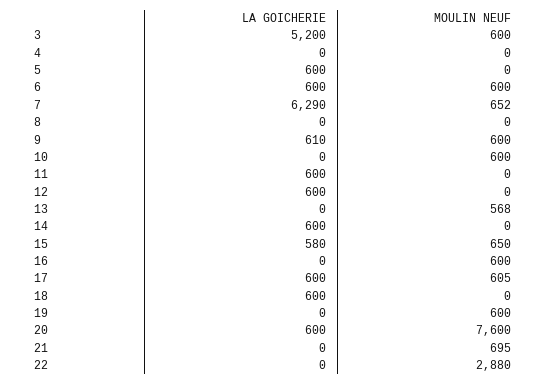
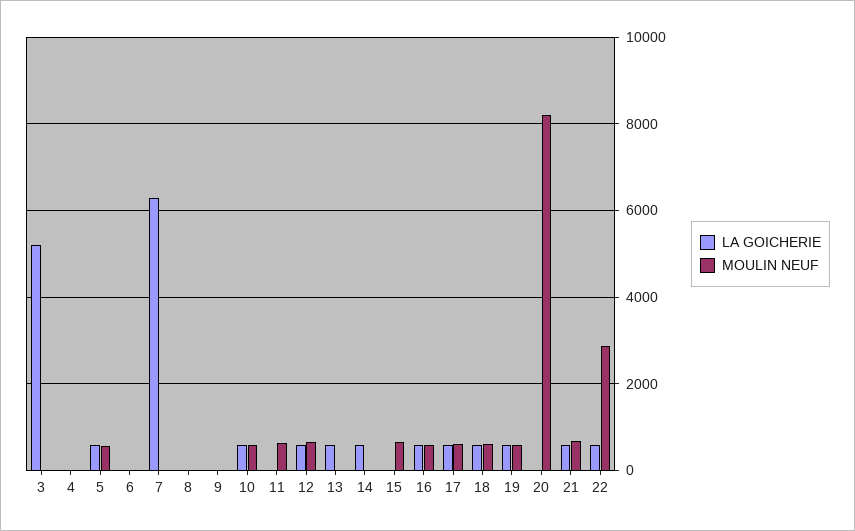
MOULIN NEUF, 3: 600 -> 0
MOULIN NEUF, 5: 0 -> 600
LA GOICHERIE, 6: 600 -> 0
MOULIN NEUF, 6: 600 -> 0
MOULIN NEUF, 7: 652 -> 0
LA GOICHERIE, 9: 610 -> 0
MOULIN NEUF, 9: 600 -> 0
LA GOICHERIE, 10: 0 -> 600
LA GOICHERIE, 11: 600 -> 0
MOULIN NEUF, 11: 0 -> 600
MOULIN NEUF, 12: 0 -> 600
LA GOICHERIE, 13: 0 -> 600
MOULIN NEUF, 13: 568 -> 0
LA GOICHERIE, 15: 580 -> 0
LA GOICHERIE, 16: 0 -> 600
MOULIN NEUF, 18: 0 -> 600
LA GOICHERIE, 19: 0 -> 600
LA GOICHERIE, 20: 600 -> 0
MOULIN NEUF, 20: 7600 -> 8200
LA GOICHERIE, 21: 0 -> 600
LA GOICHERIE, 22: 0 -> 600

